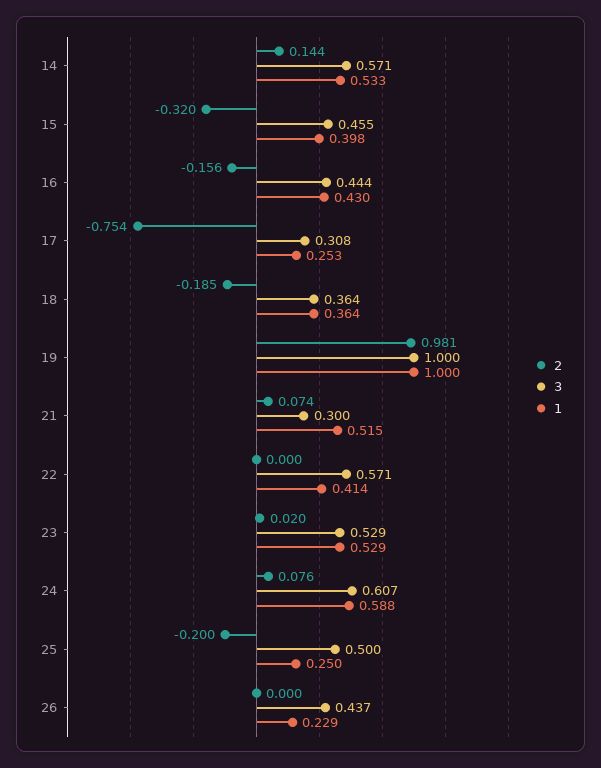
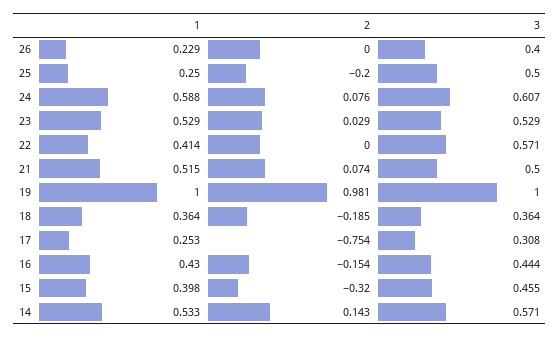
2, 14: 0.144 -> 0.143
2, 16: -0.156 -> -0.154
3, 21: 0.3 -> 0.5
2, 23: 0.02 -> 0.029
3, 26: 0.437 -> 0.4

